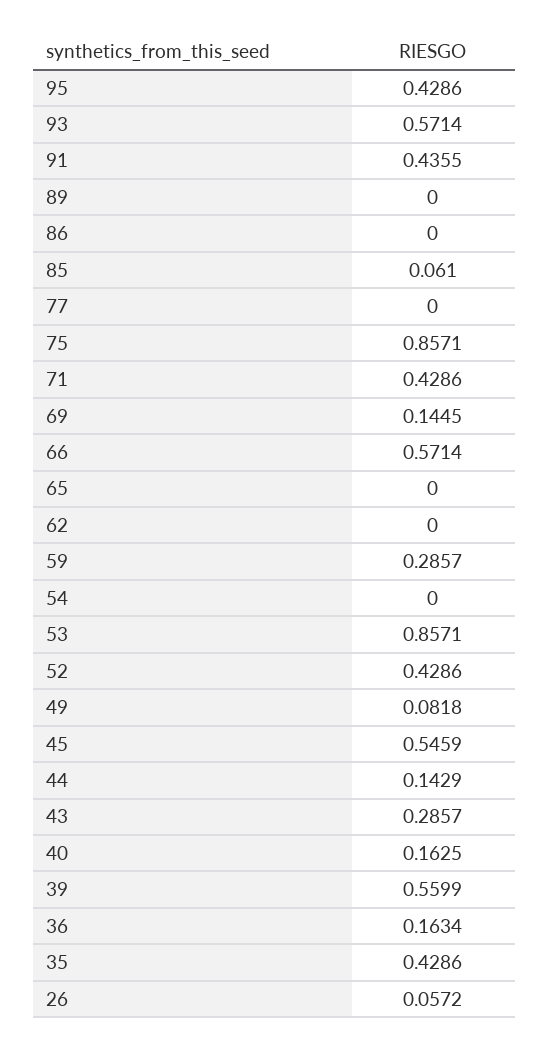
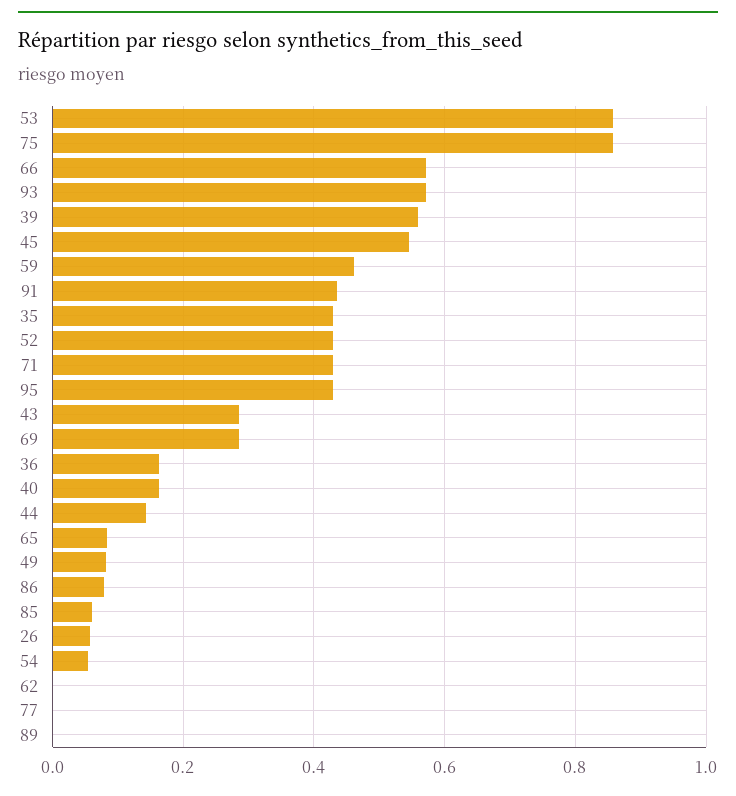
86: 0 -> 0.08
69: 0.1445 -> 0.28
65: 0 -> 0.08
59: 0.2857 -> 0.46
54: 0 -> 0.06

